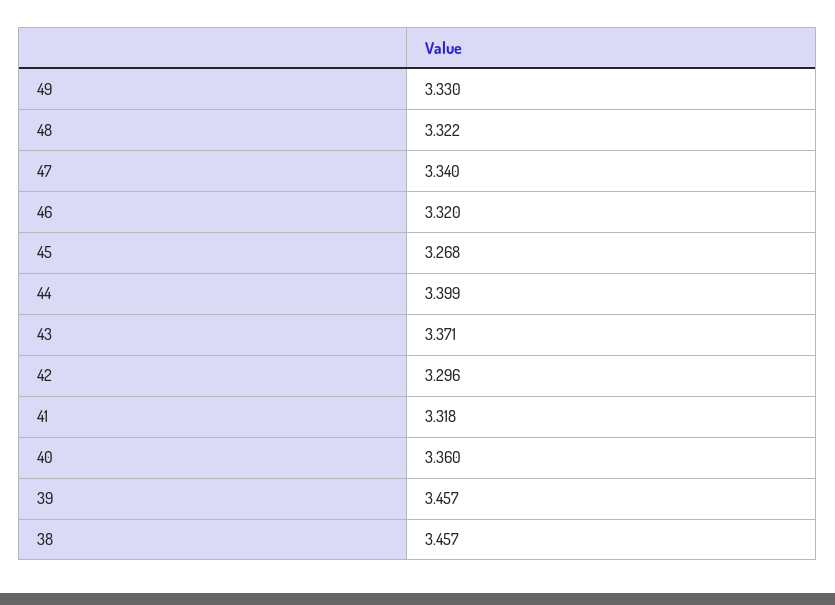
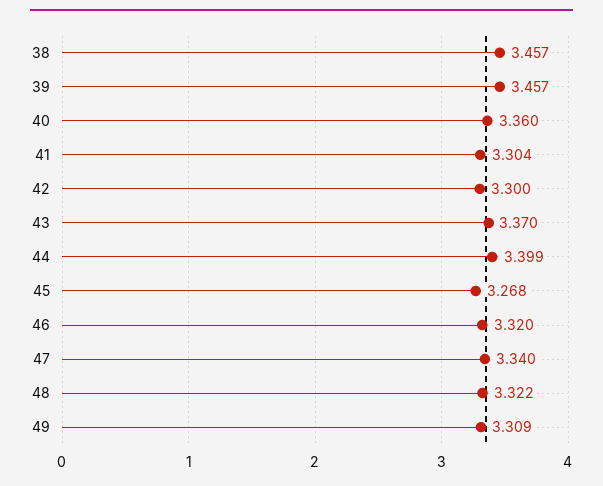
49: 3.33 -> 3.309
43: 3.371 -> 3.37
42: 3.296 -> 3.3
41: 3.318 -> 3.304

